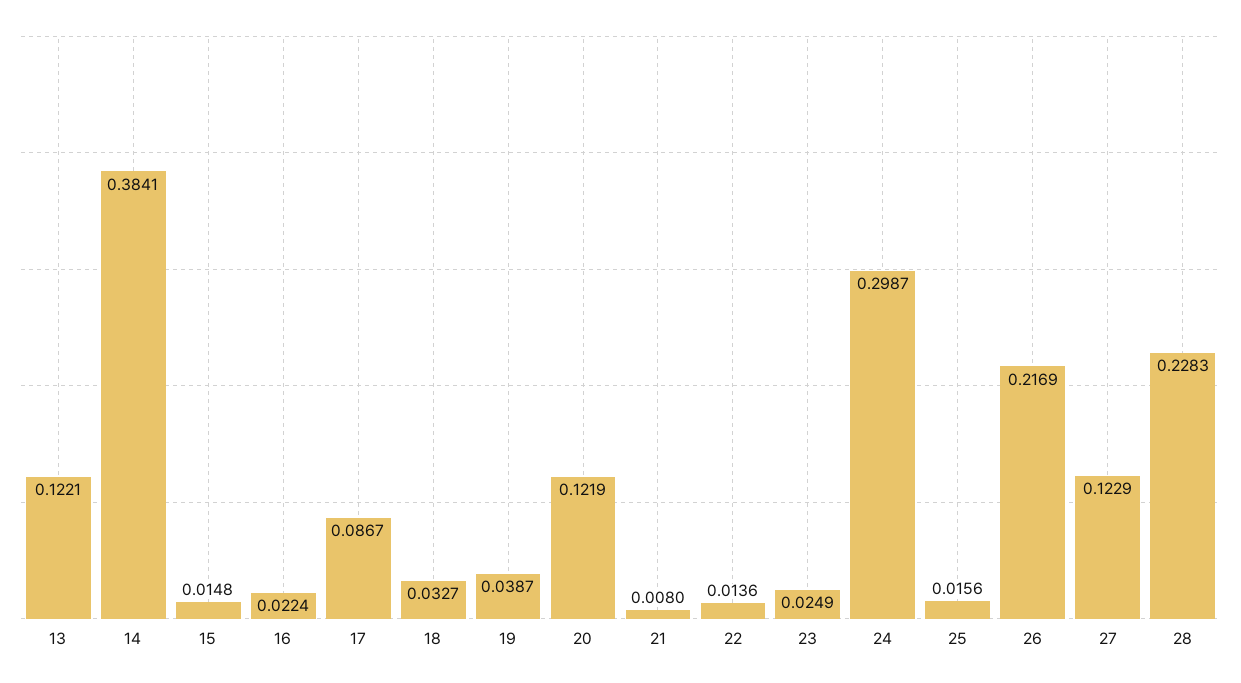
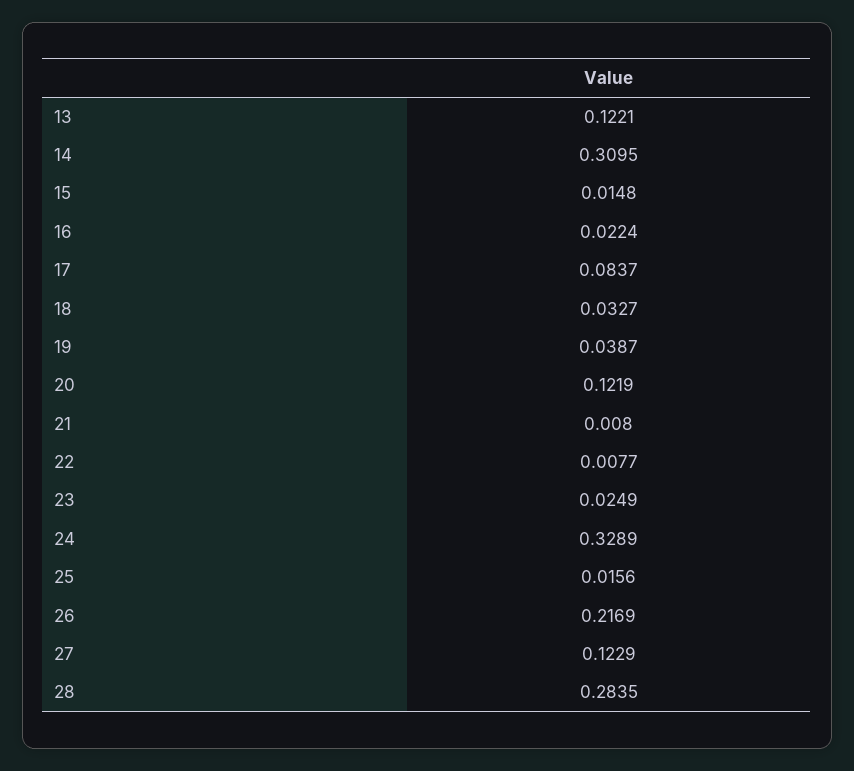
14: 0.3841 -> 0.3095
17: 0.0867 -> 0.0837
22: 0.0136 -> 0.0077
24: 0.2987 -> 0.3289
28: 0.2283 -> 0.2835

